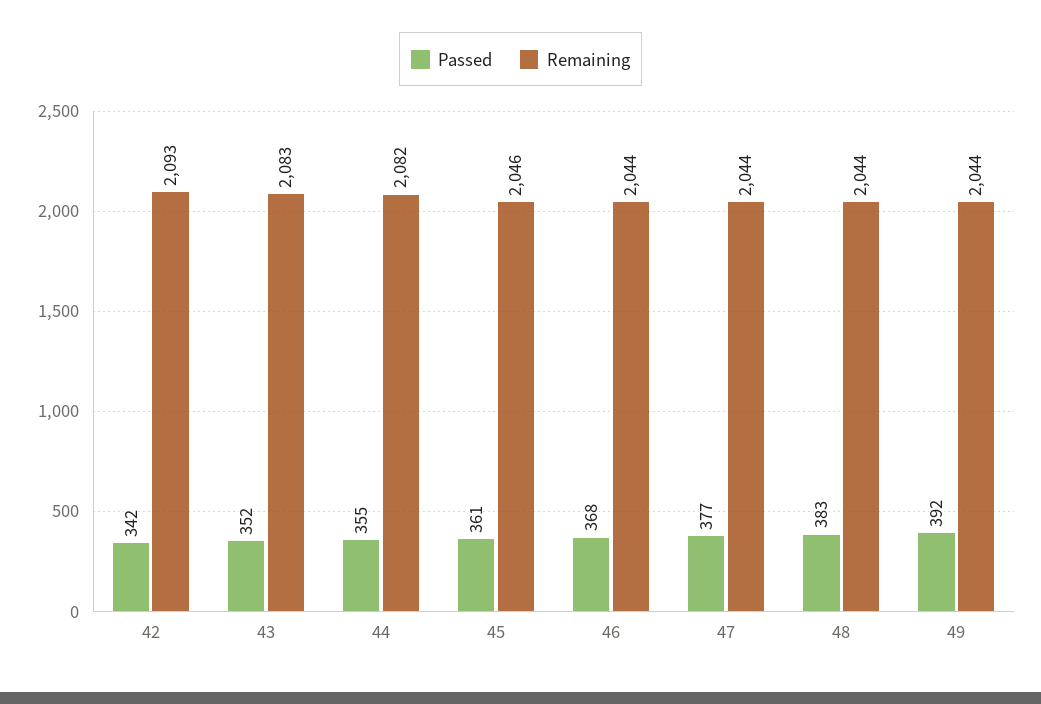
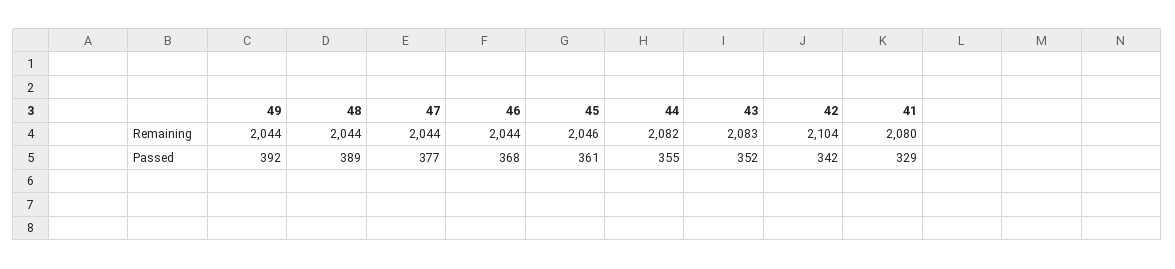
Remaining, 42: 2093 -> 2104
Passed, 48: 383 -> 389
Remaining, 41: none -> 2080
Passed, 41: none -> 329

